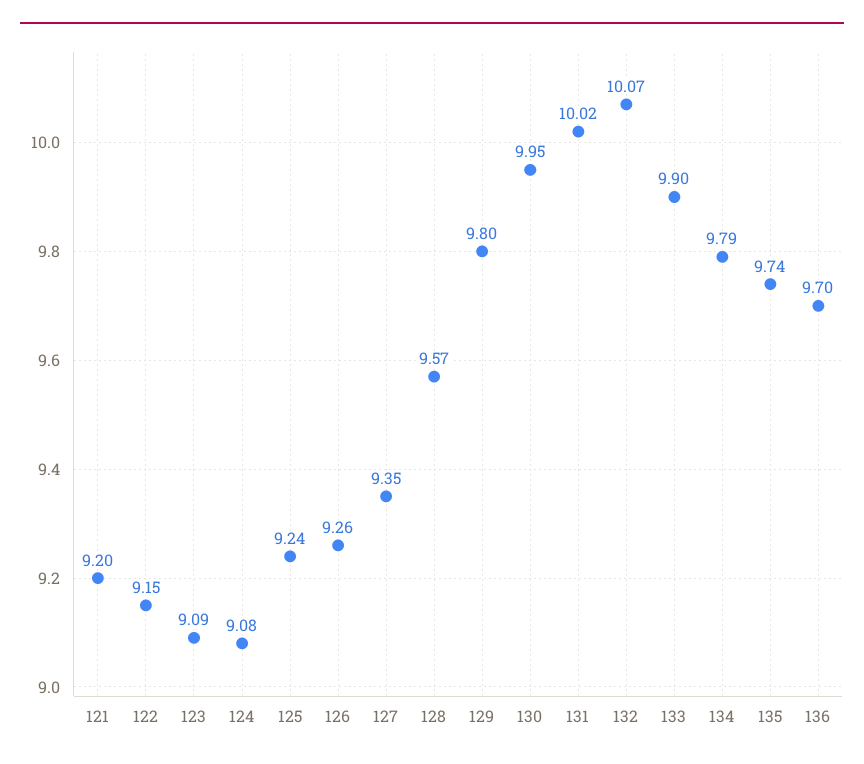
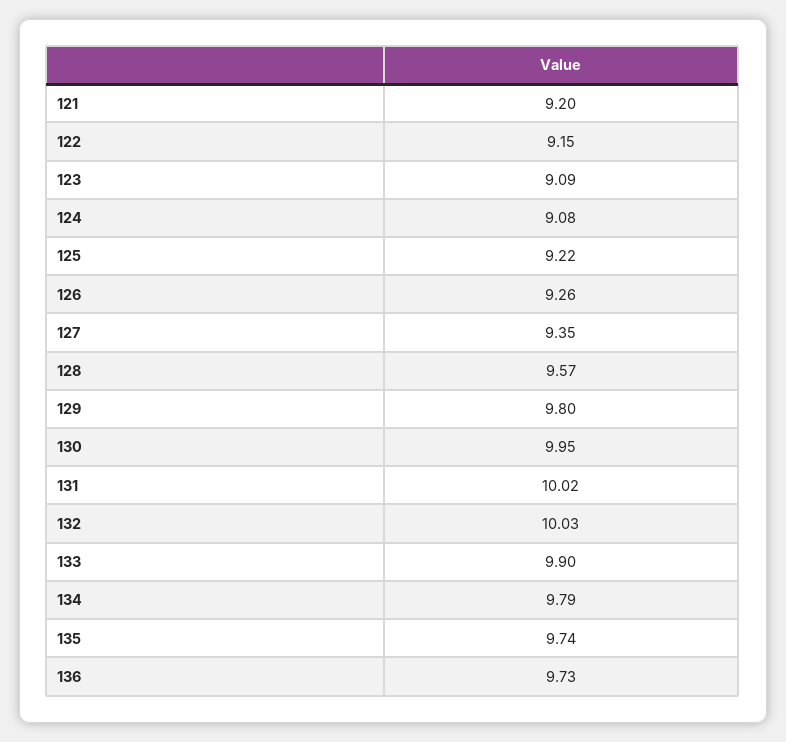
125: 9.24 -> 9.22
132: 10.07 -> 10.03
136: 9.7 -> 9.73

